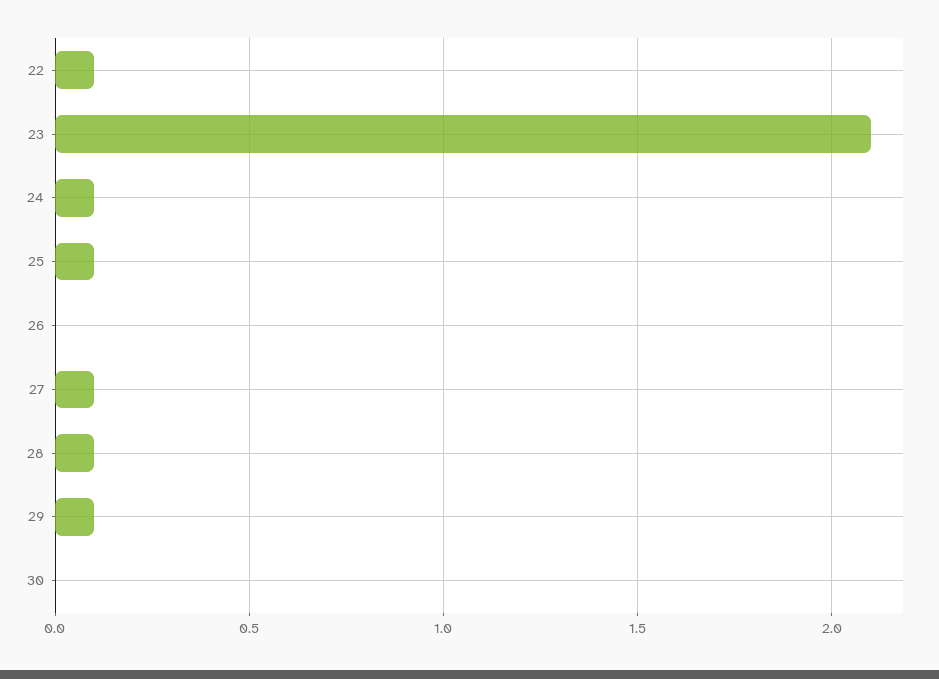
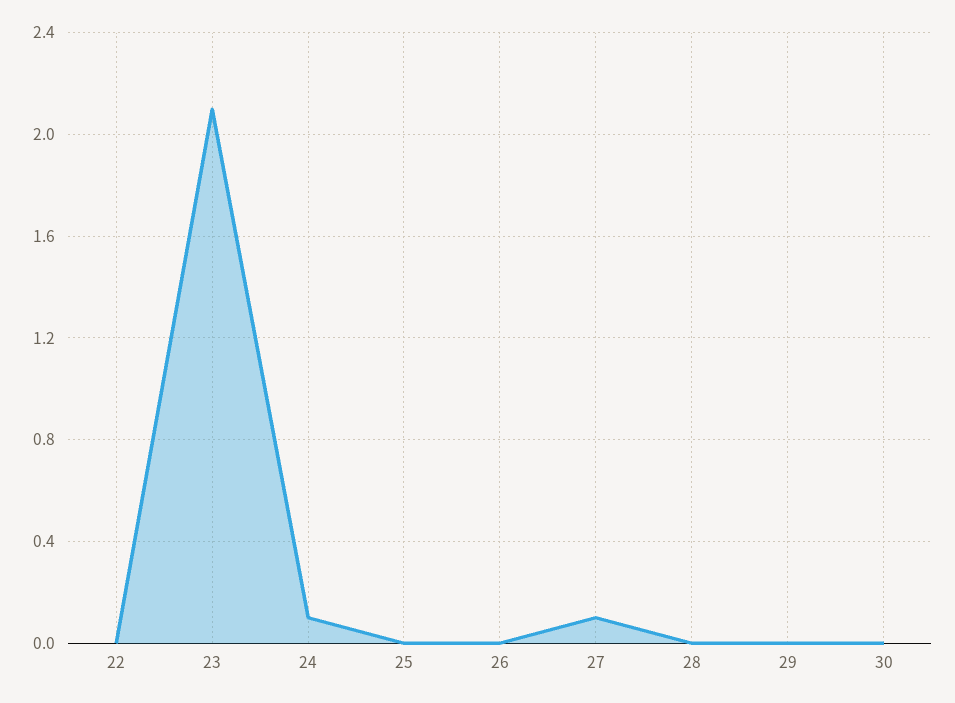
22: 0.1 -> 0
25: 0.1 -> 0
28: 0.1 -> 0
29: 0.1 -> 0

